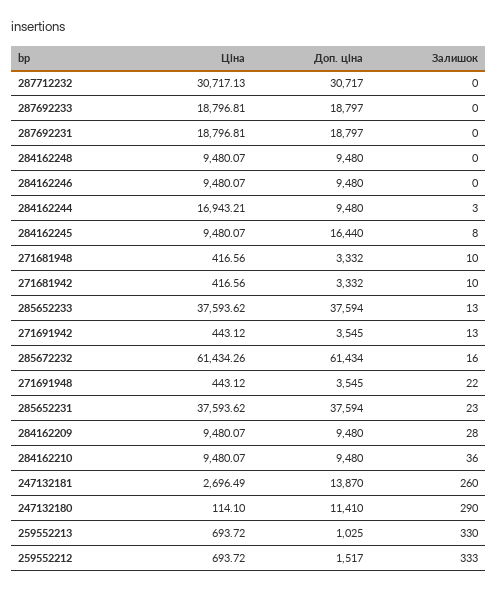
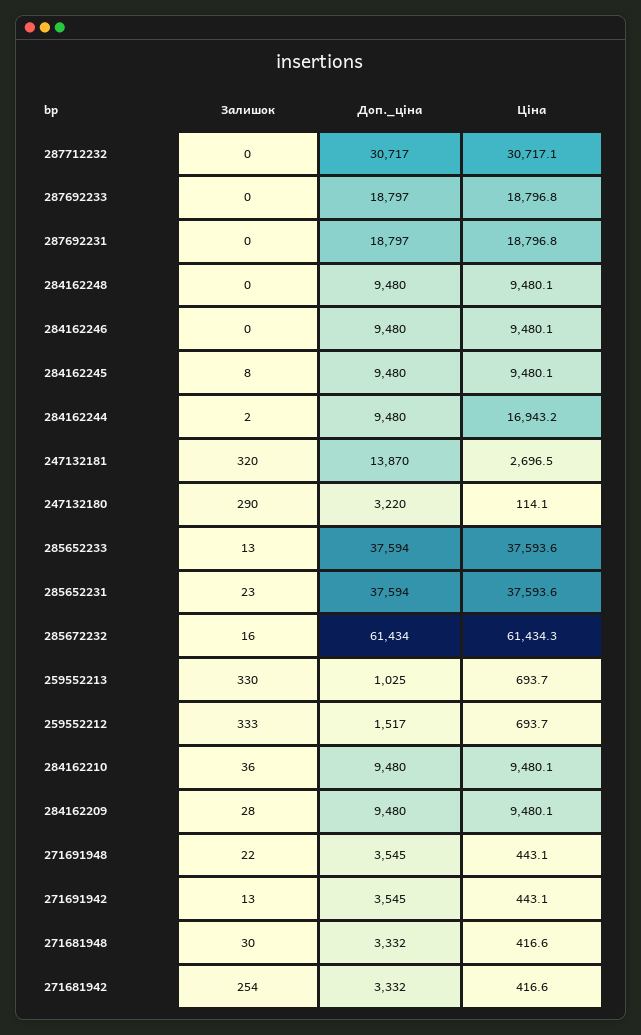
Залишок, 284162244: 3 -> 2
Доп. ціна, 284162245: 16440 -> 9480
Залишок, 271681948: 10 -> 30
Залишок, 271681942: 10 -> 254
Залишок, 247132181: 260 -> 320
Доп. ціна, 247132180: 11410 -> 3220

